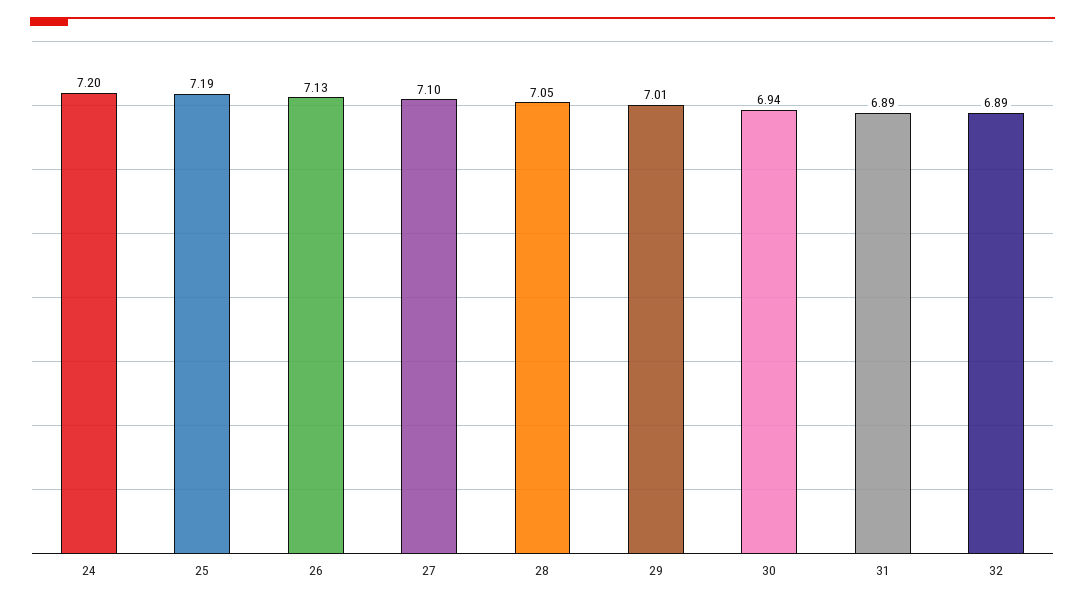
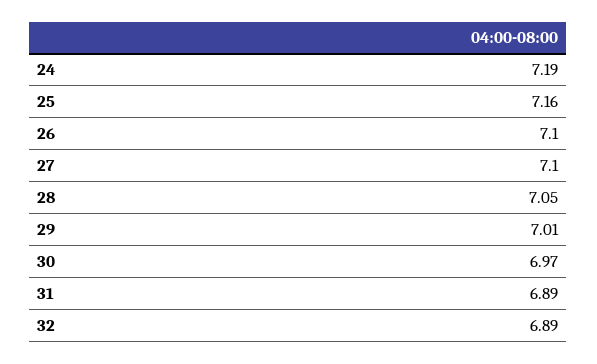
24: 7.2 -> 7.19
25: 7.19 -> 7.16
26: 7.13 -> 7.1
30: 6.94 -> 6.97

